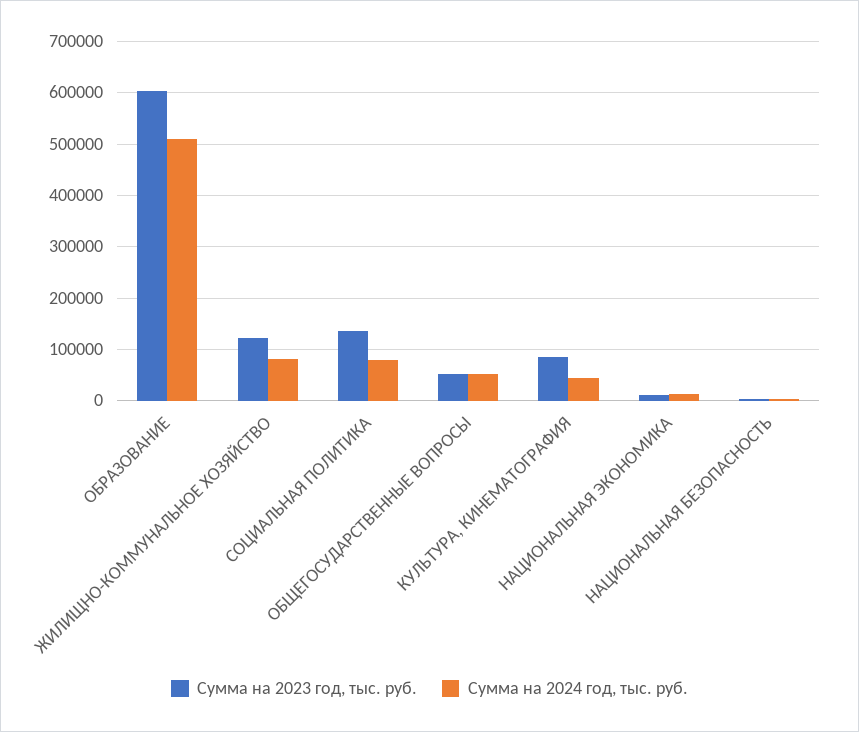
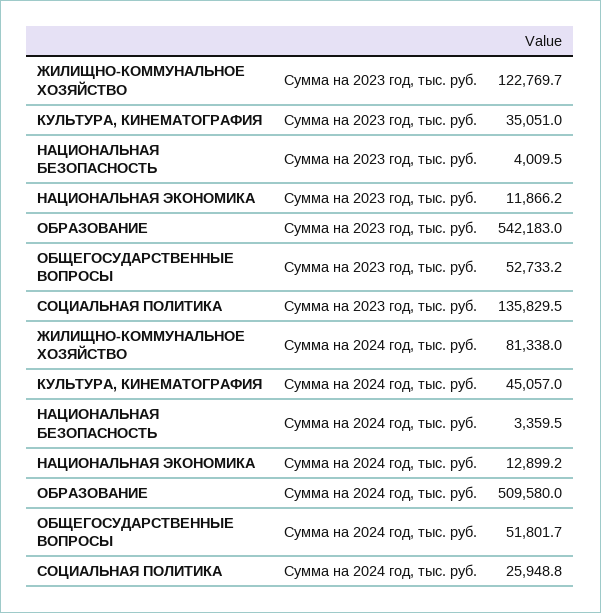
Сумма на 2023 год, тыс. руб., ОБРАЗОВАНИЕ: 600000 -> 542183
Сумма на 2024 год, тыс. руб., СОЦИАЛЬНАЯ ПОЛИТИКА: 80000 -> 25948.8
Сумма на 2023 год, тыс. руб., КУЛЬТУРА, КИНЕМАТОГРАФИЯ: 80000 -> 35051

